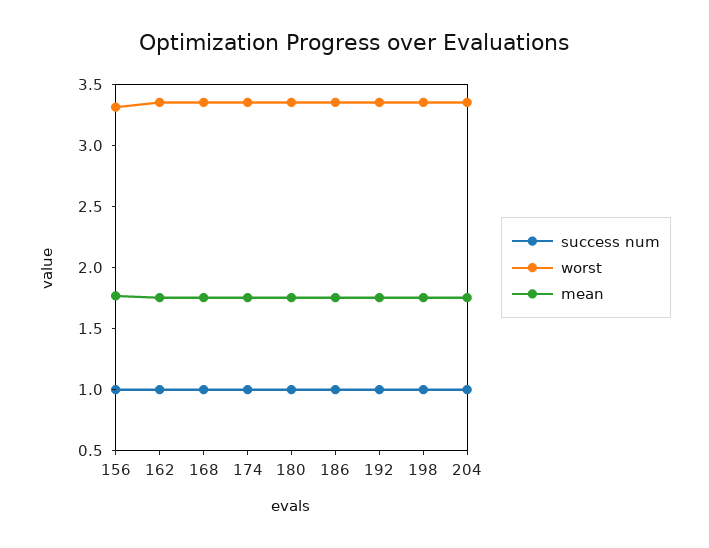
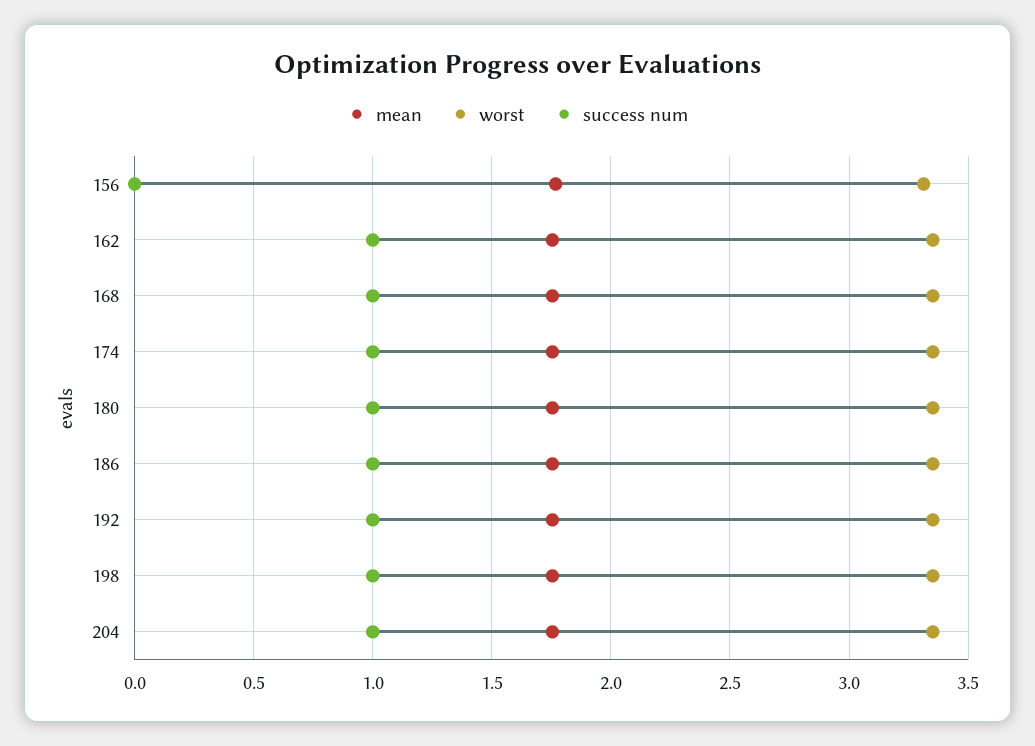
success num, 156: 1 -> 0

